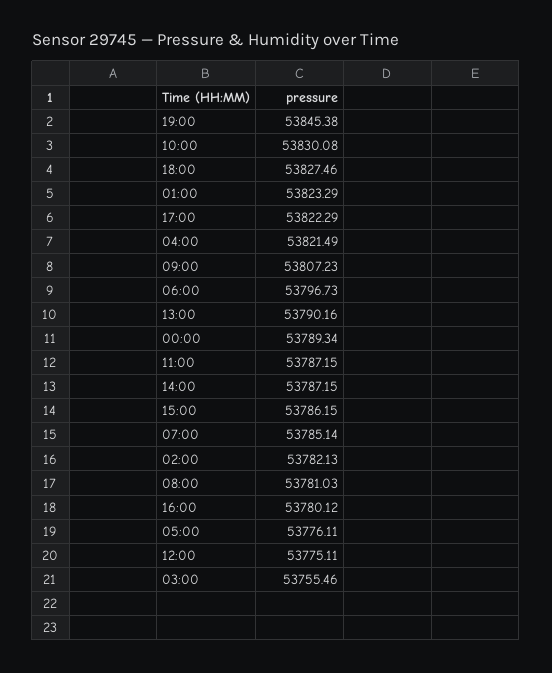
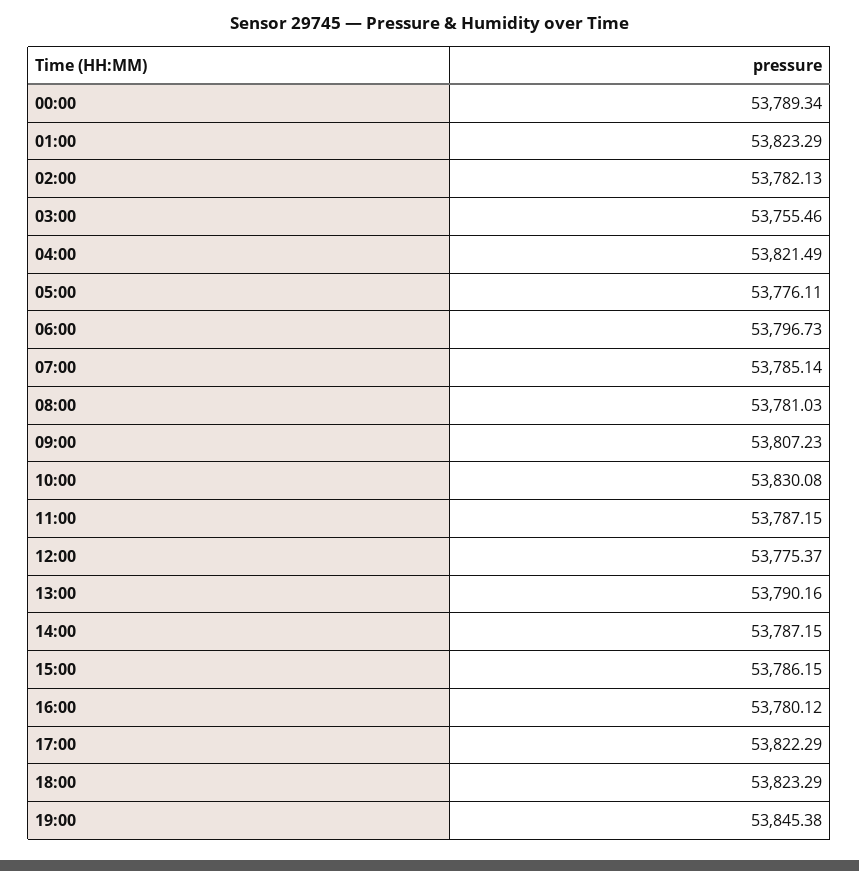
18:00: 53827.46 -> 53823.29
12:00: 53775.11 -> 53775.37

